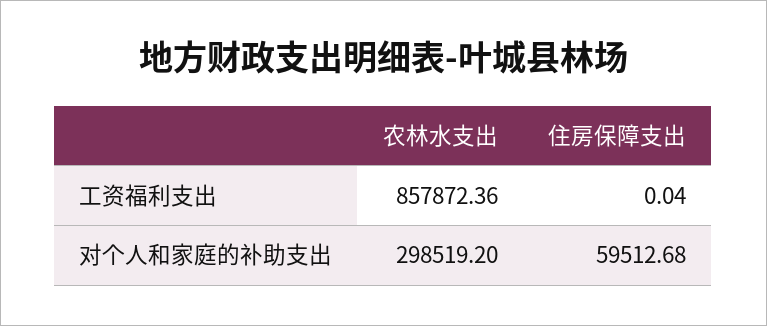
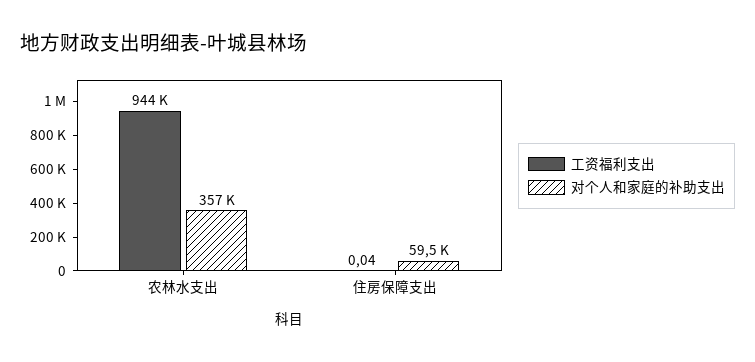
工资福利支出, 农林水支出: 857872.36 -> 944000
对个人和家庭的补助支出, 农林水支出: 298519.2 -> 357000

